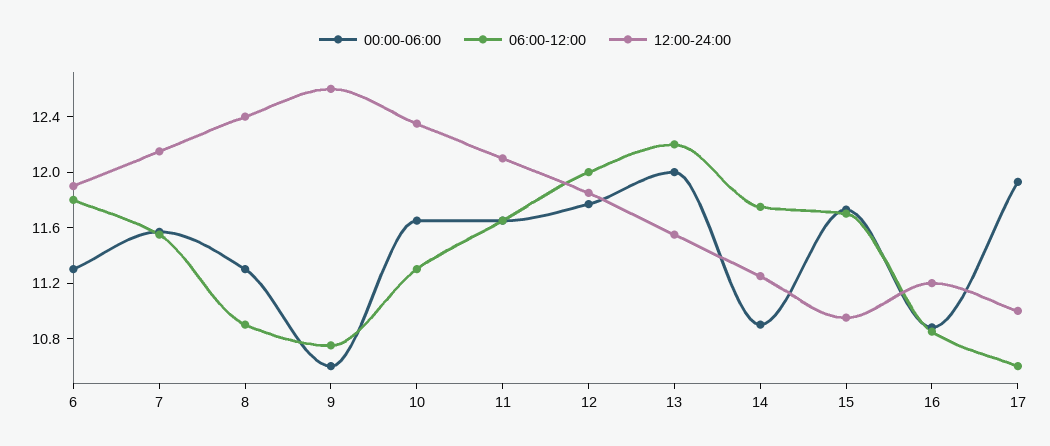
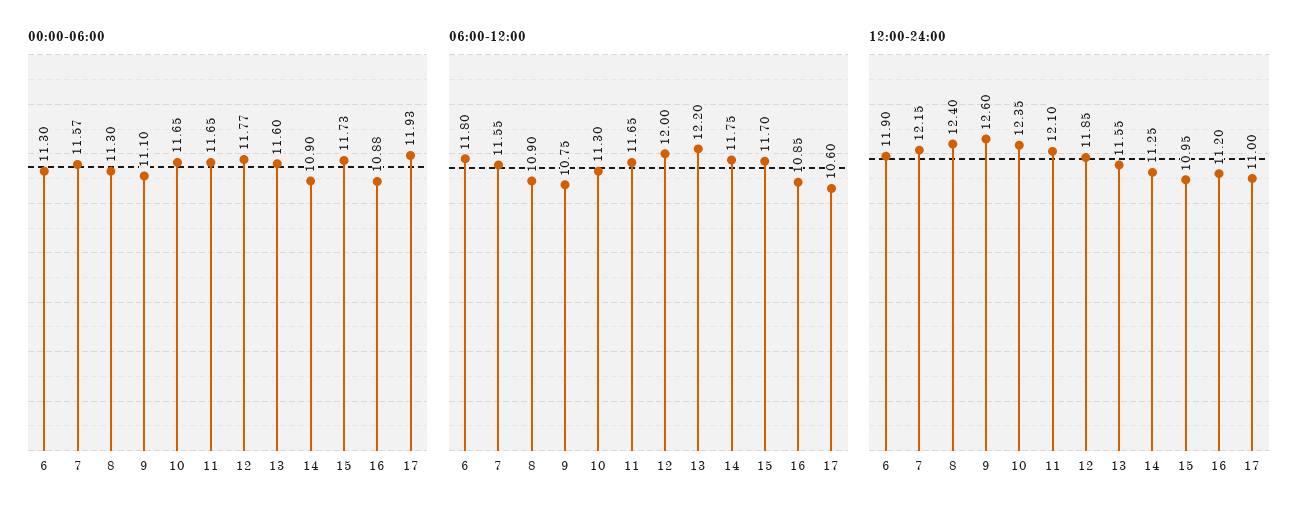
00:00-06:00, 9: 10.6 -> 11.1
00:00-06:00, 13: 12 -> 11.6

